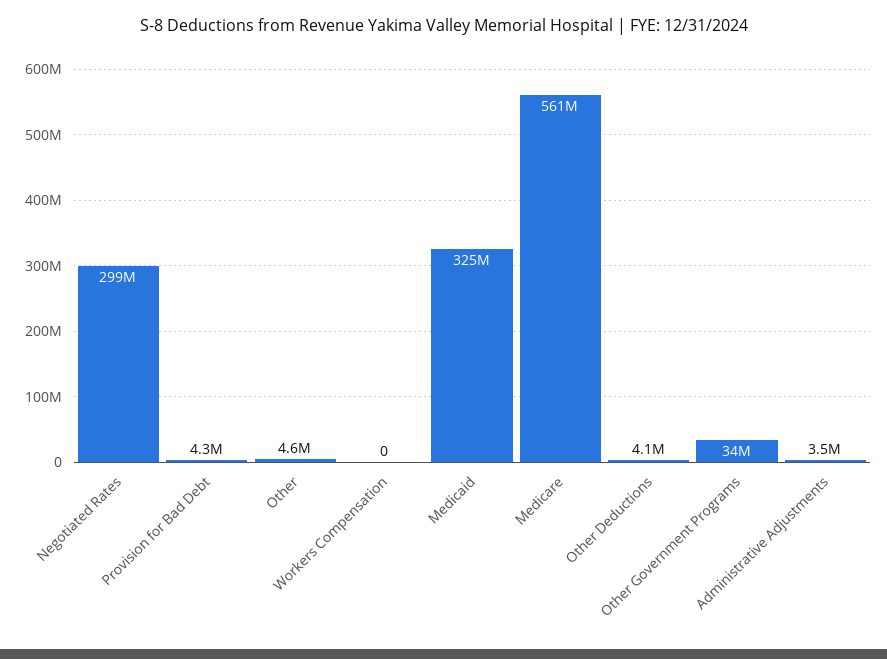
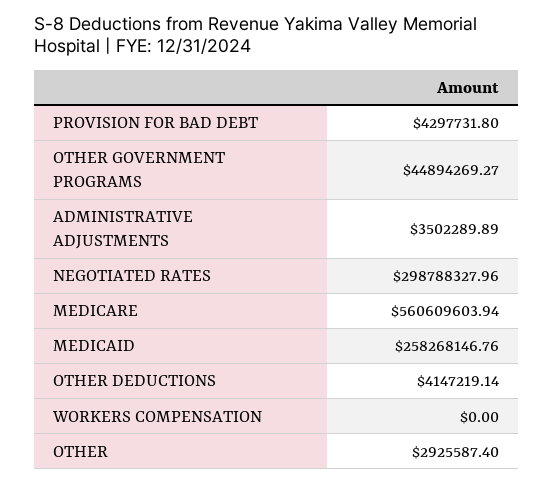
Other: 4600000 -> 2925587.4
Medicaid: 325000000 -> 258268146.76
Other Government Programs: 34000000 -> 44894269.27

